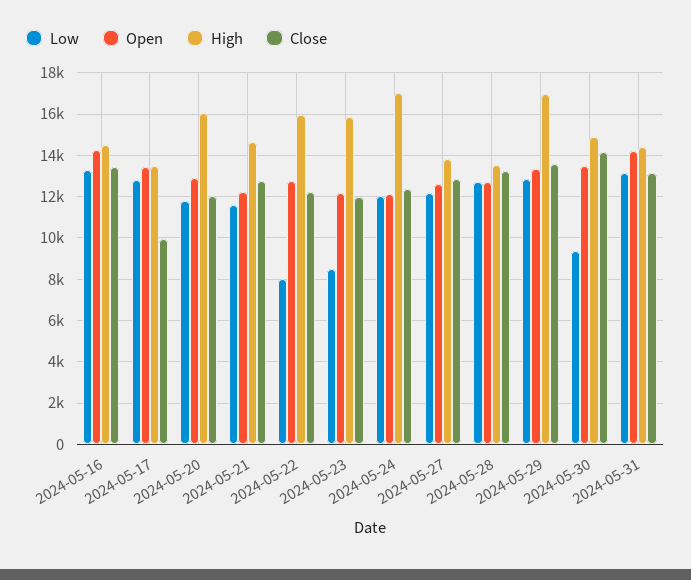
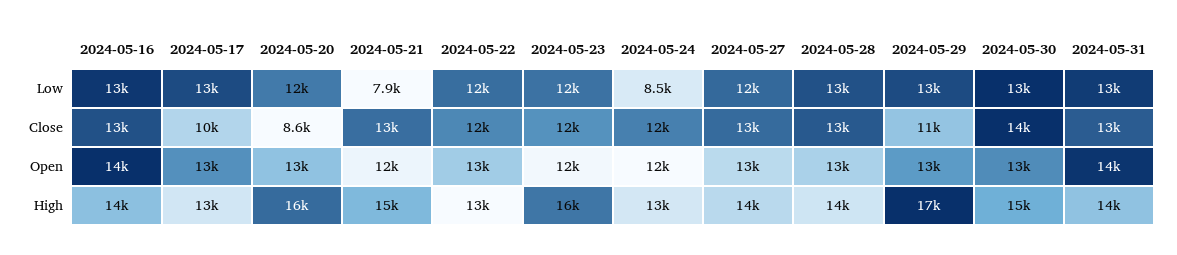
Close, 2024-05-20: 12000 -> 8600
Low, 2024-05-21: 11500 -> 7900
Low, 2024-05-22: 8000 -> 12000
High, 2024-05-22: 16000 -> 13000
Low, 2024-05-23: 8500 -> 12000
Low, 2024-05-24: 12000 -> 8500
High, 2024-05-24: 17000 -> 13000
Close, 2024-05-29: 13500 -> 11000
Low, 2024-05-30: 9500 -> 13000

